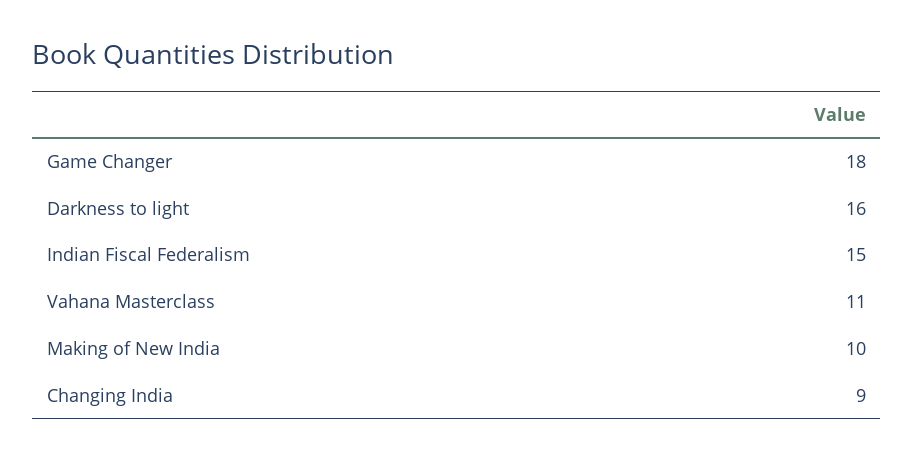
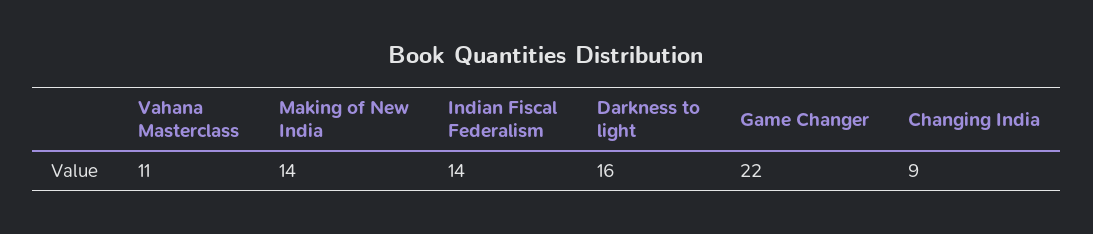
Game Changer: 18 -> 22
Indian Fiscal Federalism: 15 -> 14
Making of New India: 10 -> 14

